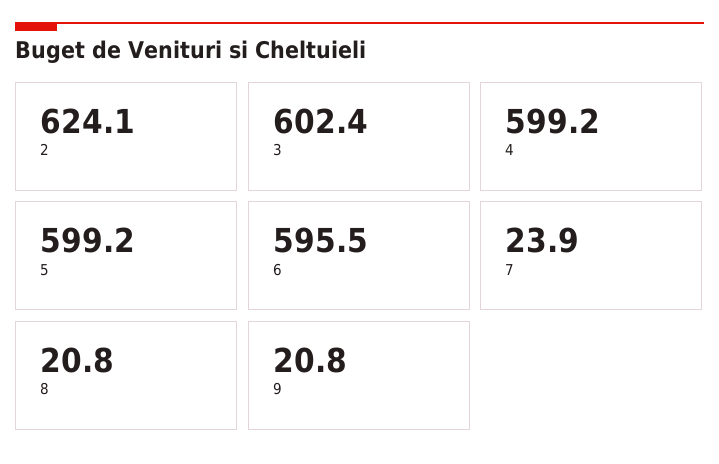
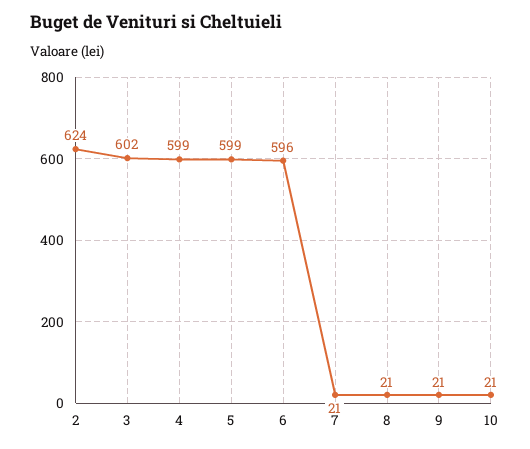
7: 23.9 -> 21
10: none -> 21

